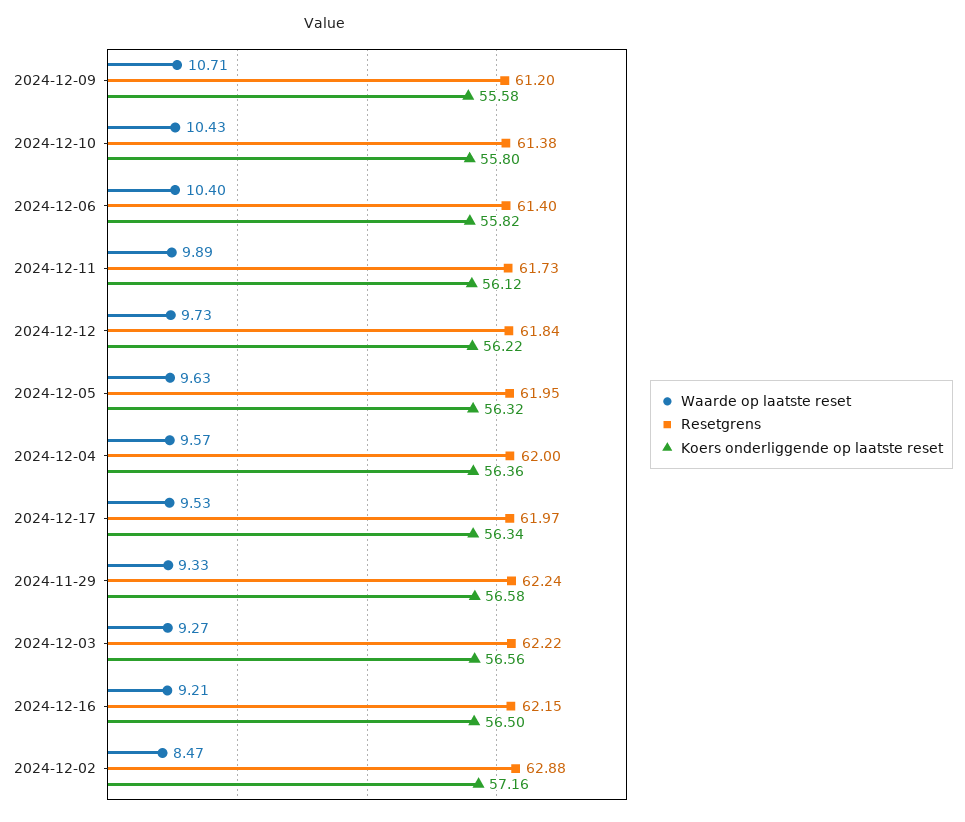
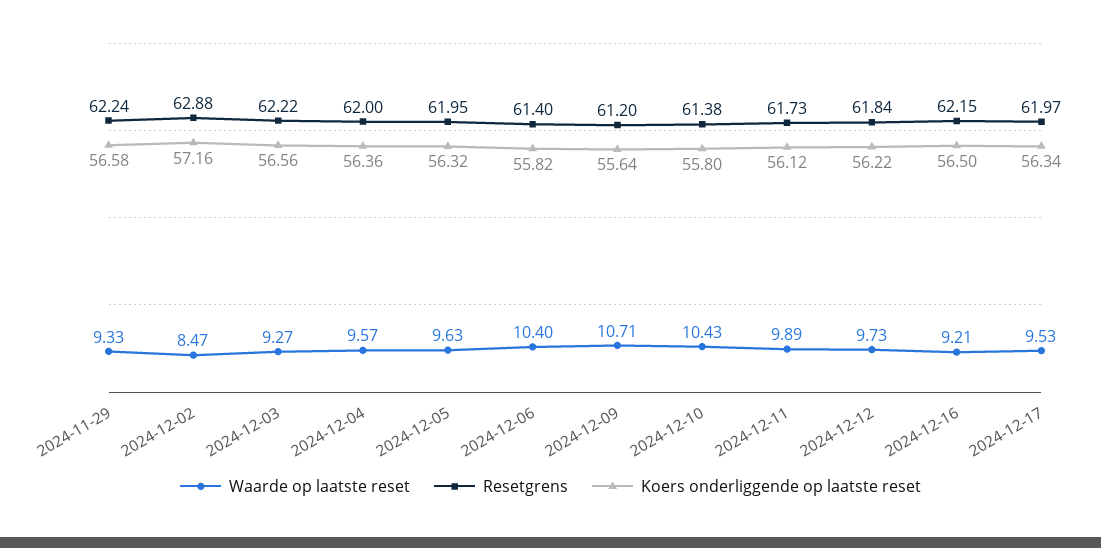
Koers onderliggende op laatste reset, 2024-12-09: 55.58 -> 55.64

